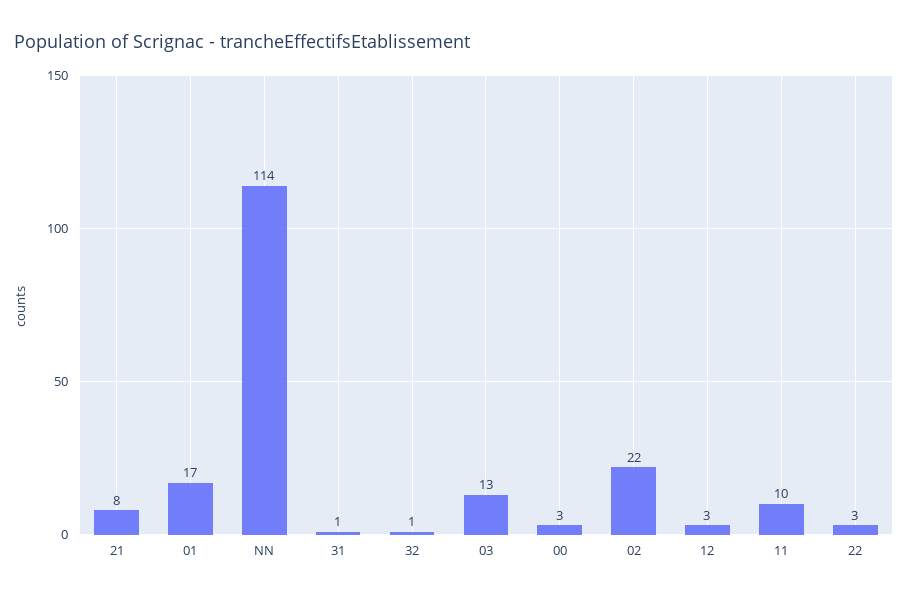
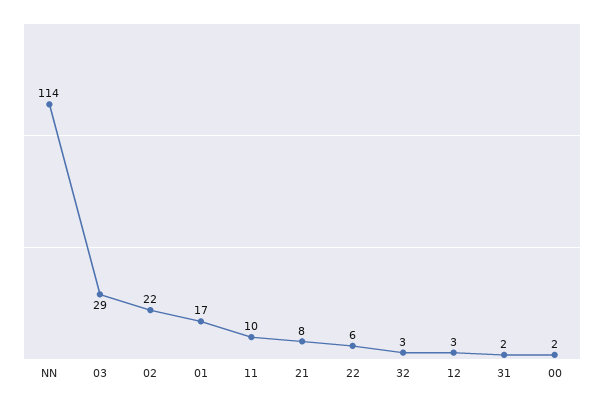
31: 1 -> 2
32: 1 -> 3
03: 13 -> 29
00: 3 -> 2
22: 3 -> 6

